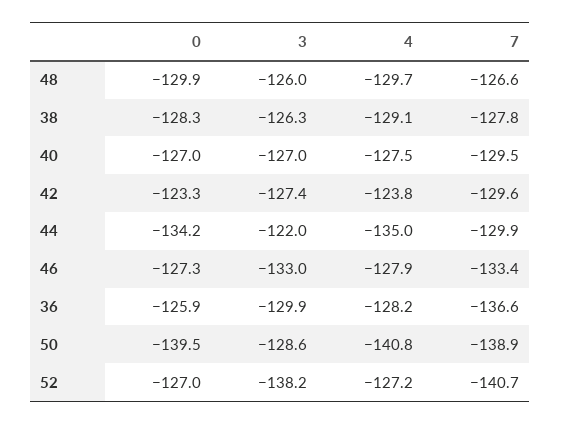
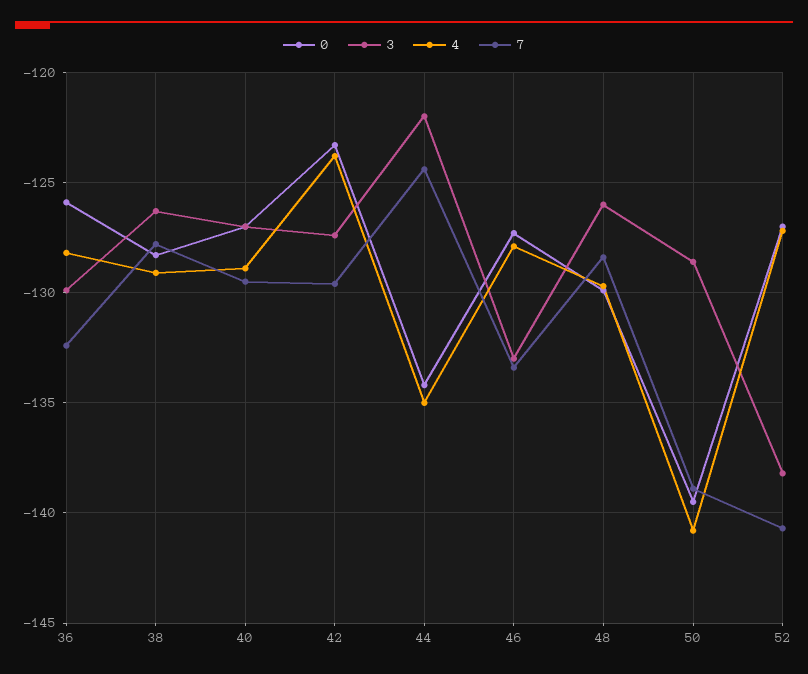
7, 48: -126.6 -> -128.5
4, 40: -127.5 -> -129
7, 44: -129.9 -> -124.5
7, 36: -136.6 -> -132.5

